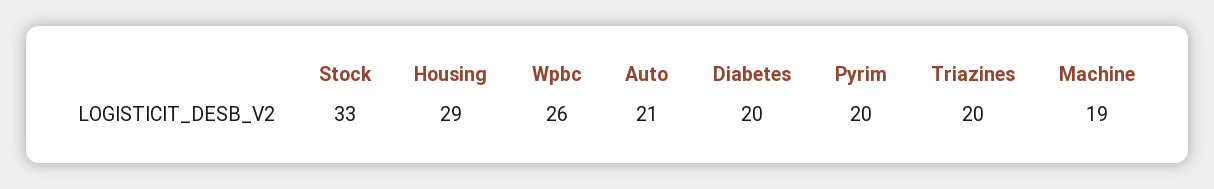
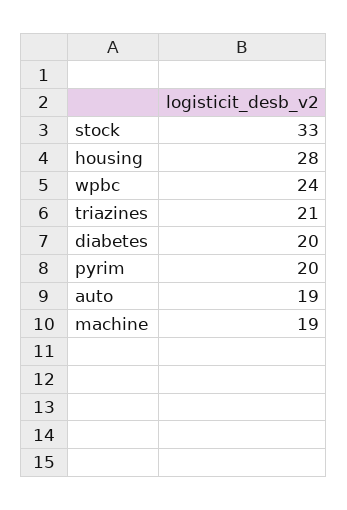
Housing: 29 -> 28
Wpbc: 26 -> 24
Auto: 21 -> 19
Triazines: 20 -> 21

